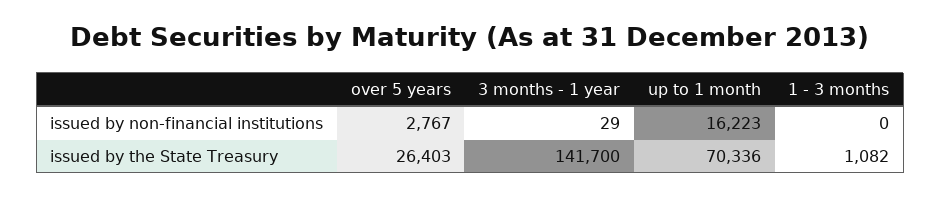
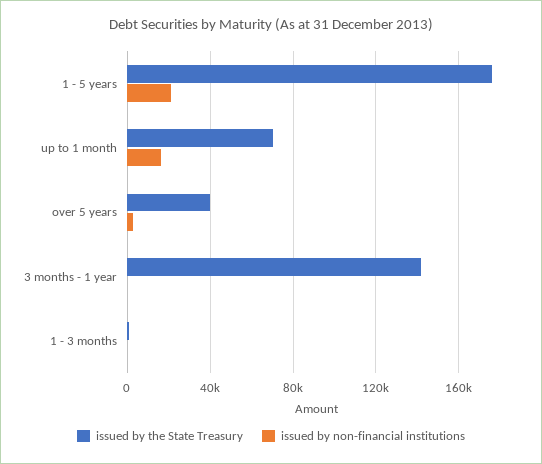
issued by the State Treasury, over 5 years: 26403 -> 40000
issued by the State Treasury, 1 - 5 years: none -> 175000
issued by non-financial institutions, 1 - 5 years: none -> 20000

